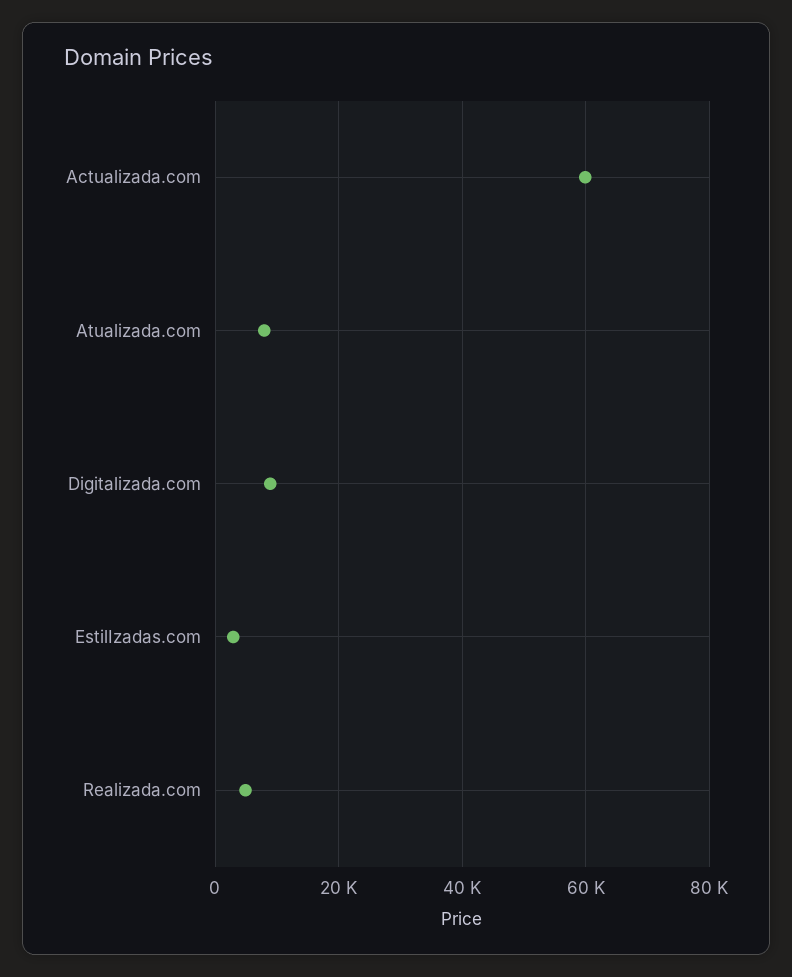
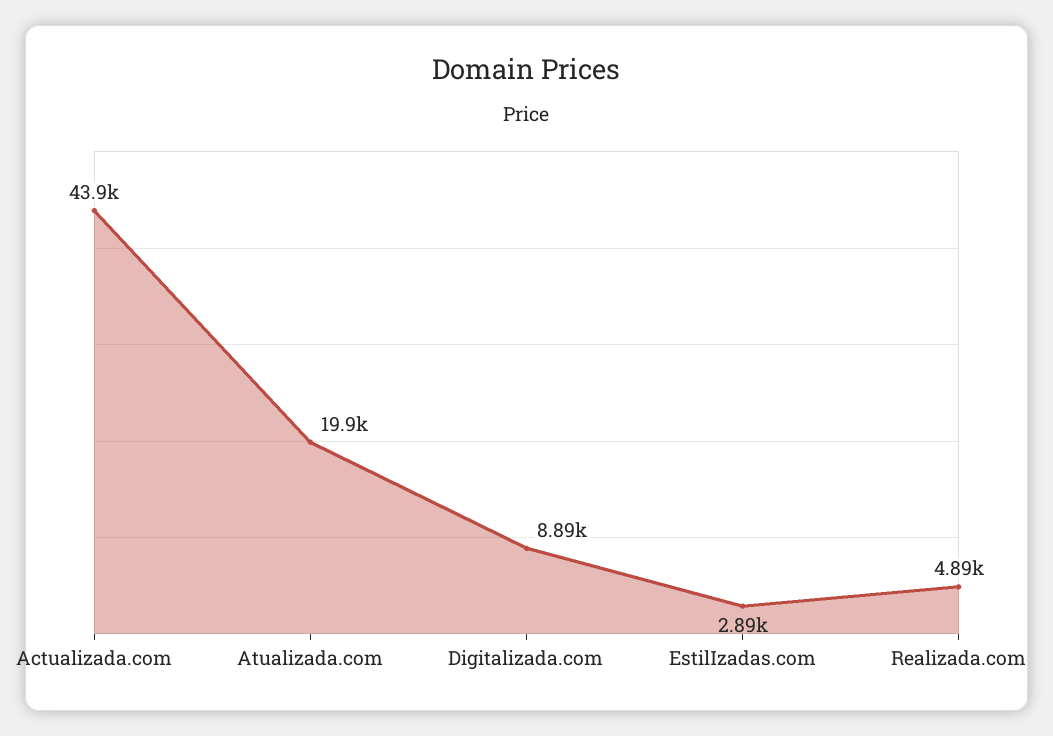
Actualizada.com: 60000 -> 43900
Atualizada.com: 8000 -> 19900

